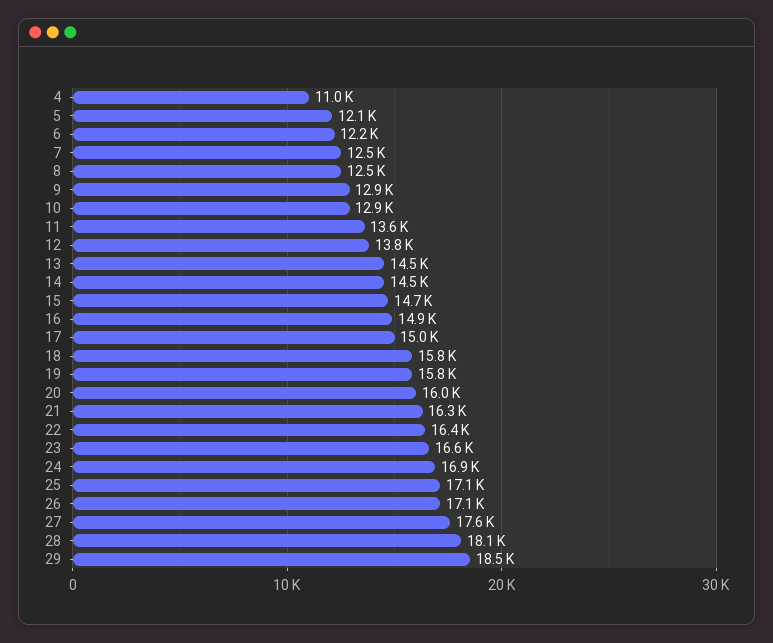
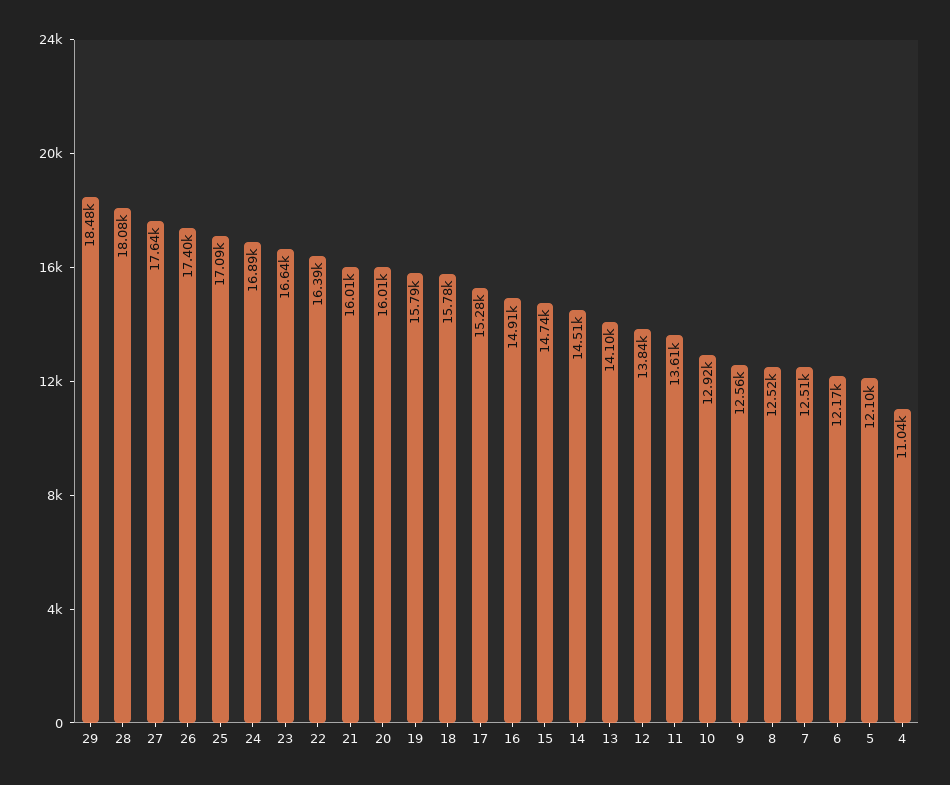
9: 12900 -> 12560
13: 14500 -> 14100
17: 15000 -> 15280
21: 16300 -> 16010
26: 17100 -> 17400

